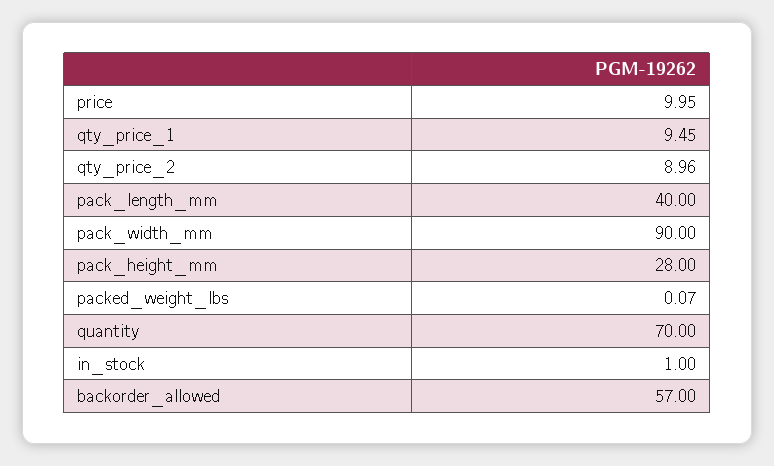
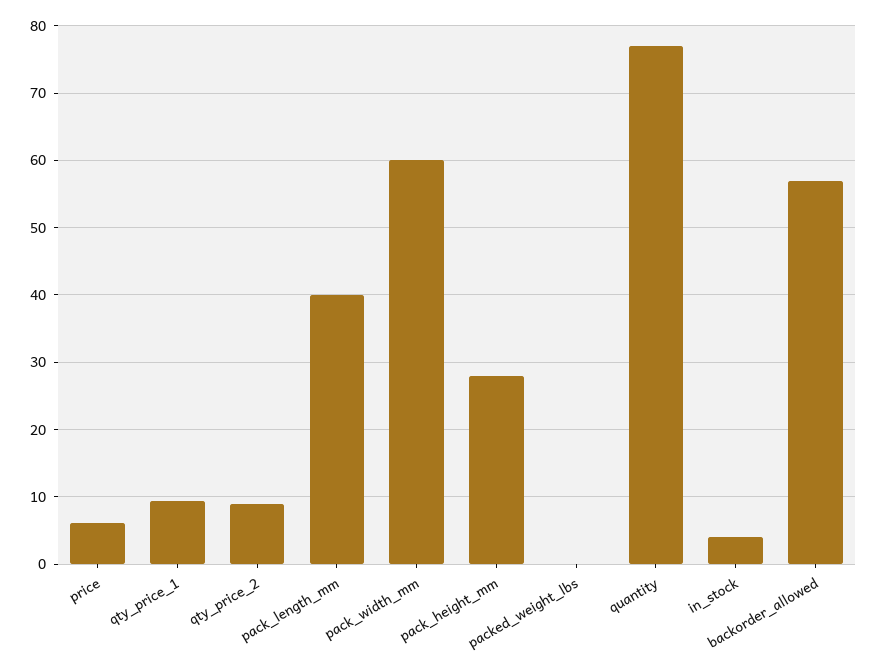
price: 9.95 -> 6
pack_width_mm: 90 -> 60
quantity: 70 -> 77
in_stock: 1 -> 4

